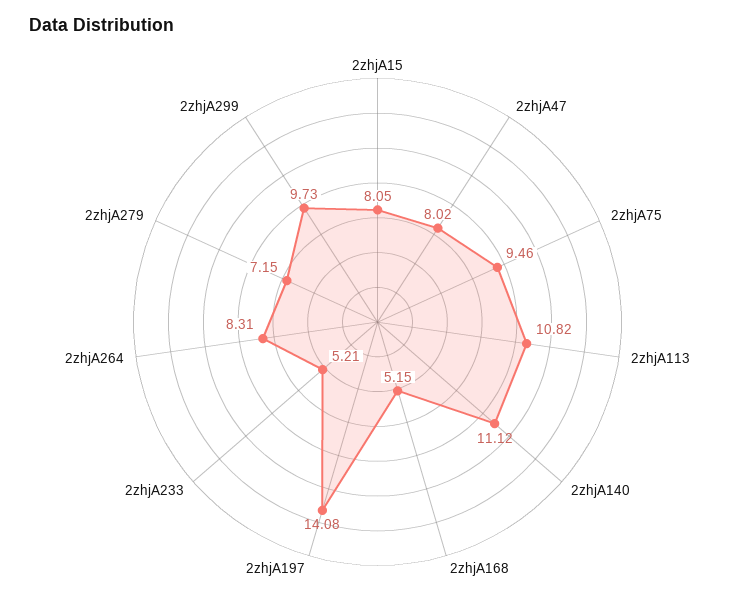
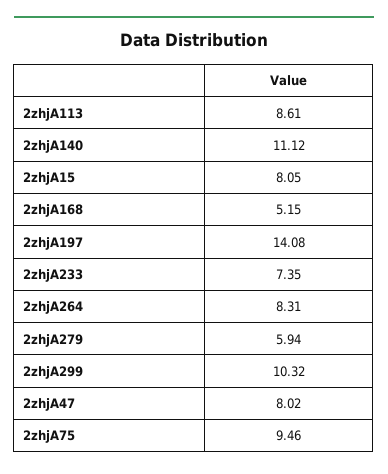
2zhjA113: 10.82 -> 8.61
2zhjA233: 5.21 -> 7.35
2zhjA279: 7.15 -> 5.94
2zhjA299: 9.73 -> 10.32

